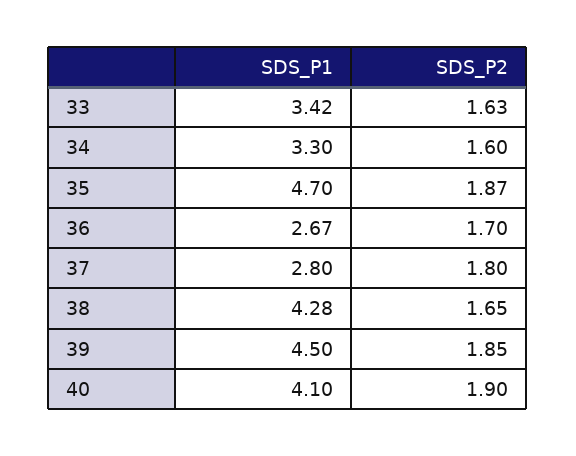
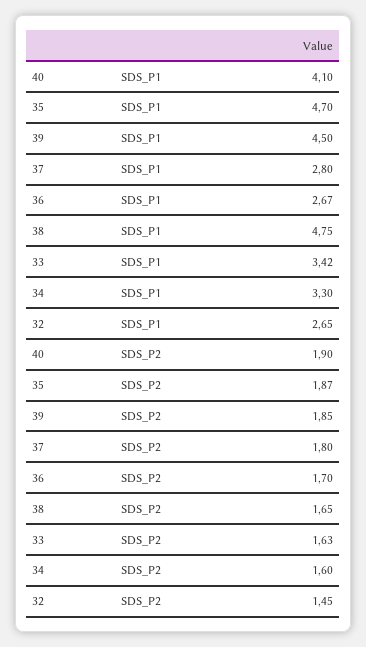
SDS_P1, 38: 4.28 -> 4.75
SDS_P1, 32: none -> 2.65
SDS_P2, 32: none -> 1.45

